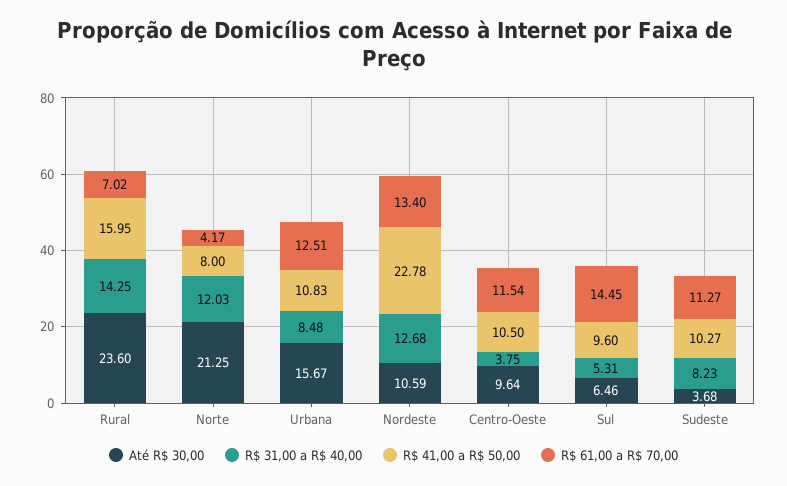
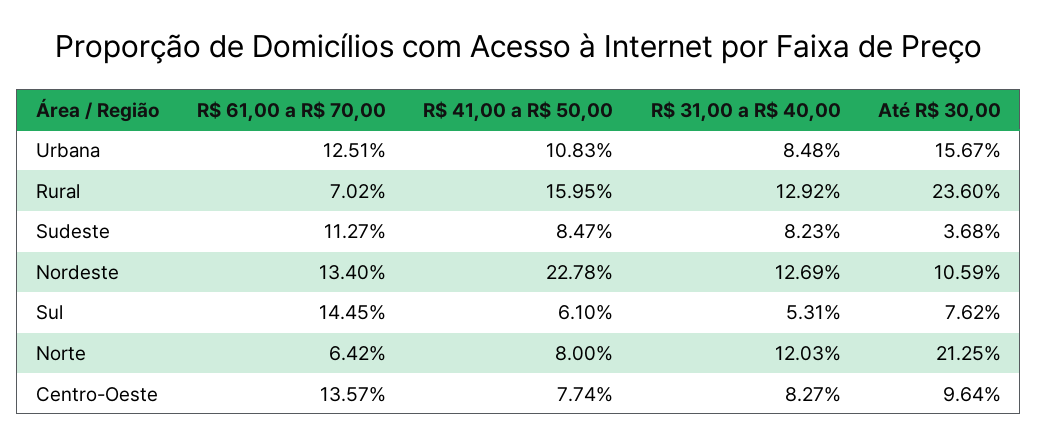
R$ 31,00 a R$ 40,00, Rural: 14.25 -> 12.92
R$ 61,00 a R$ 70,00, Norte: 4.17 -> 6.42
R$ 31,00 a R$ 40,00, Nordeste: 12.68 -> 12.69
R$ 31,00 a R$ 40,00, Centro-Oeste: 3.75 -> 8.27
R$ 41,00 a R$ 50,00, Centro-Oeste: 10.5 -> 7.74
R$ 61,00 a R$ 70,00, Centro-Oeste: 11.54 -> 13.57
Até R$ 30,00, Sul: 6.46 -> 7.62
R$ 41,00 a R$ 50,00, Sul: 9.6 -> 6.1
R$ 41,00 a R$ 50,00, Sudeste: 10.27 -> 8.47

